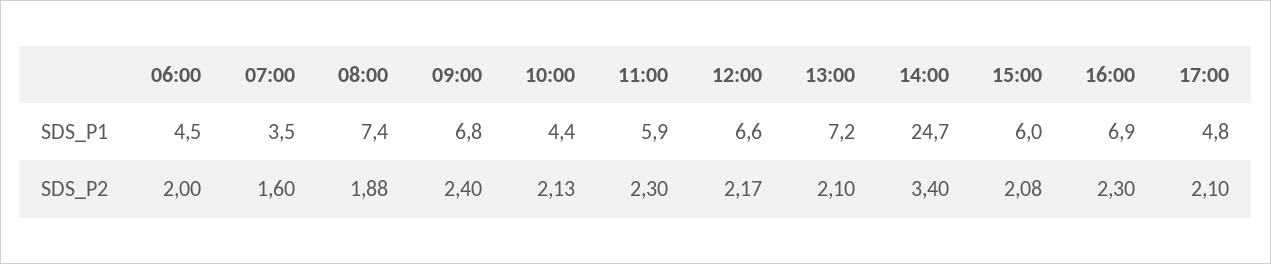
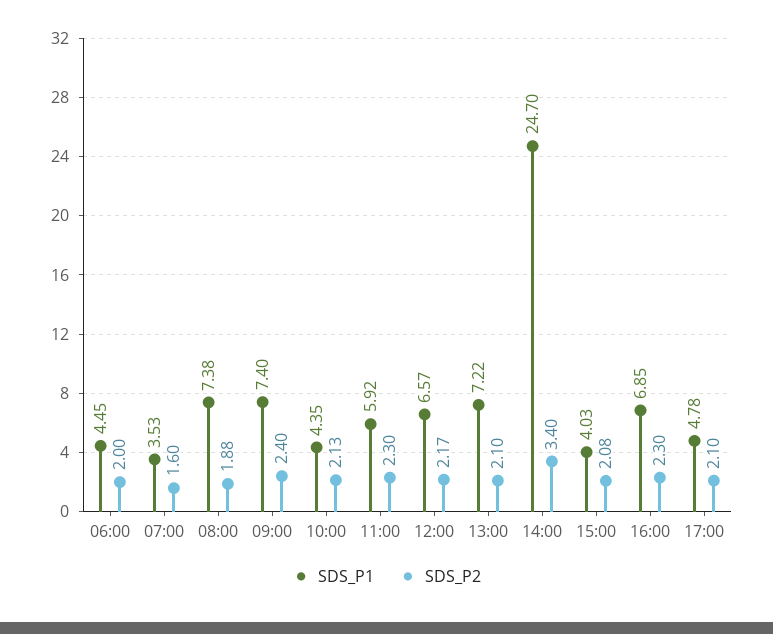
SDS_P1, 09:00: 6.8 -> 7.4
SDS_P1, 15:00: 6 -> 4.03

